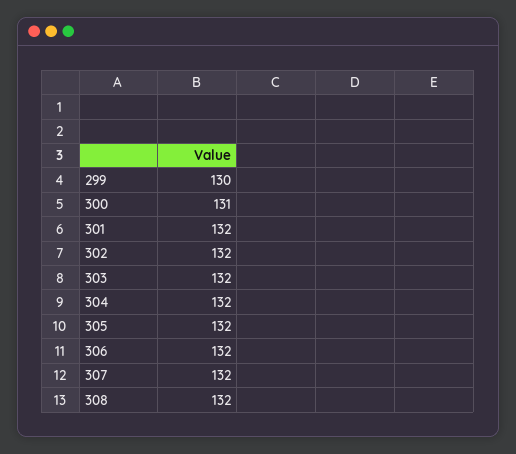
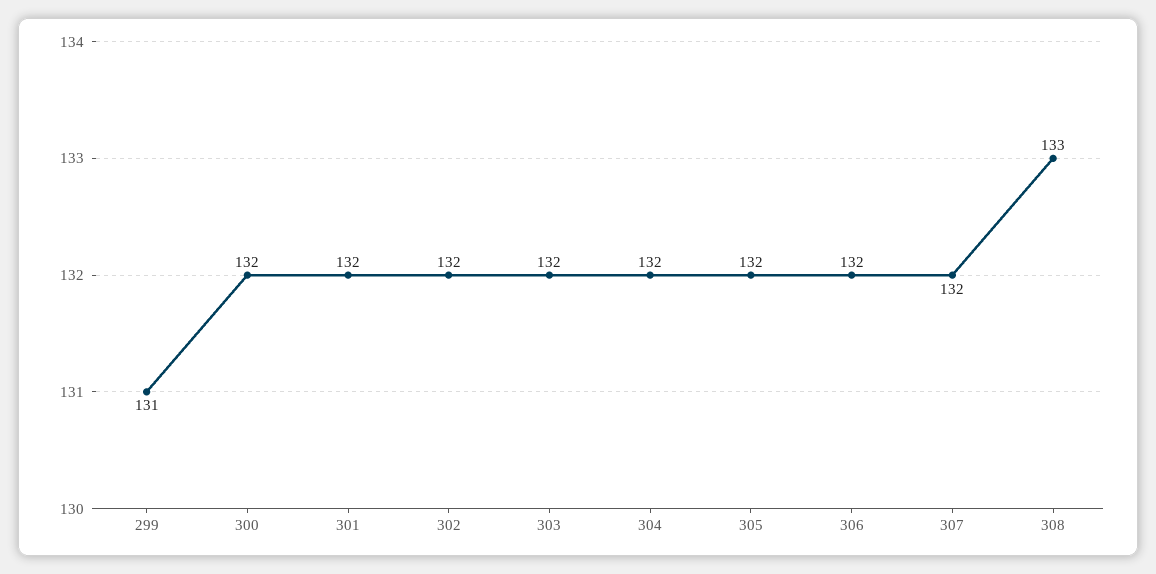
299: 130 -> 131
300: 131 -> 132
308: 132 -> 133

